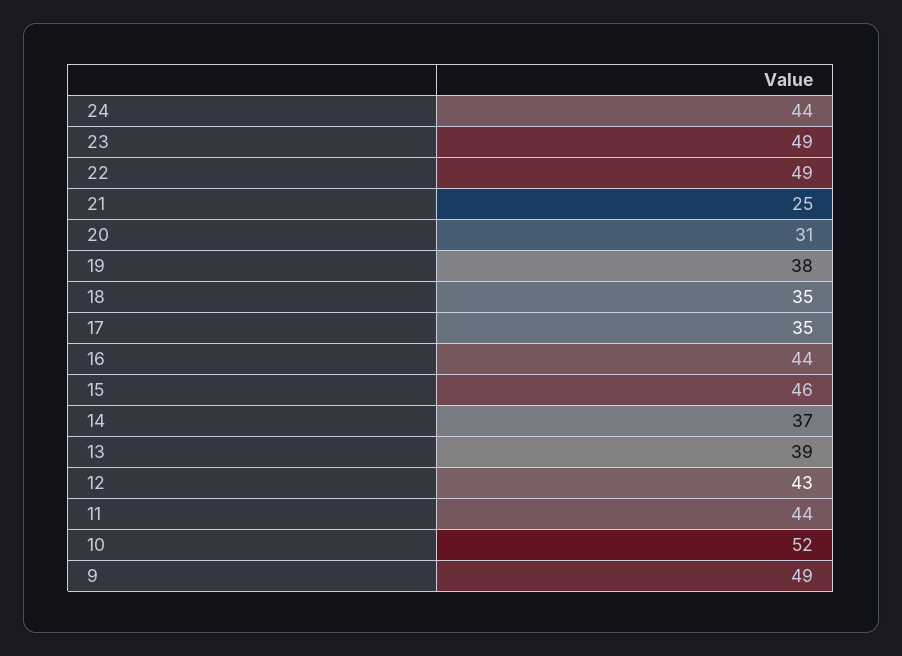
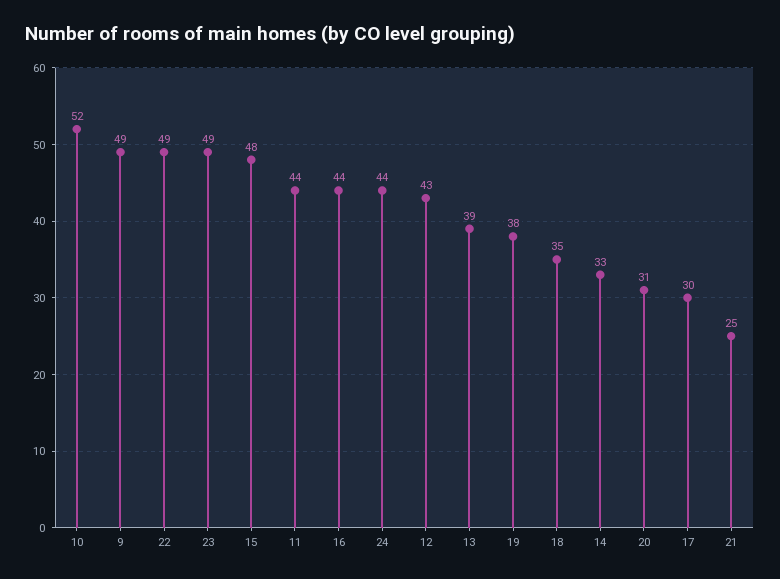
17: 35 -> 30
15: 46 -> 48
14: 37 -> 33

